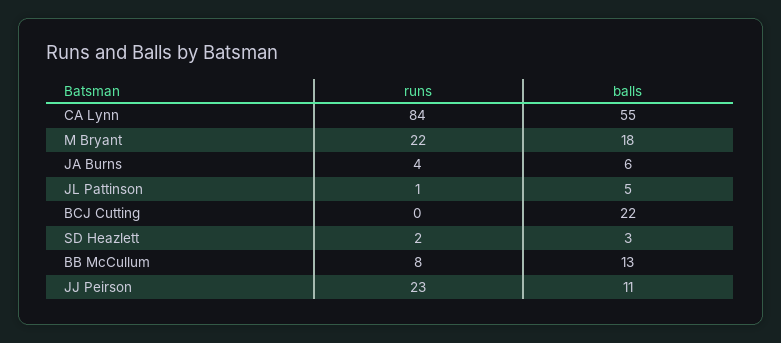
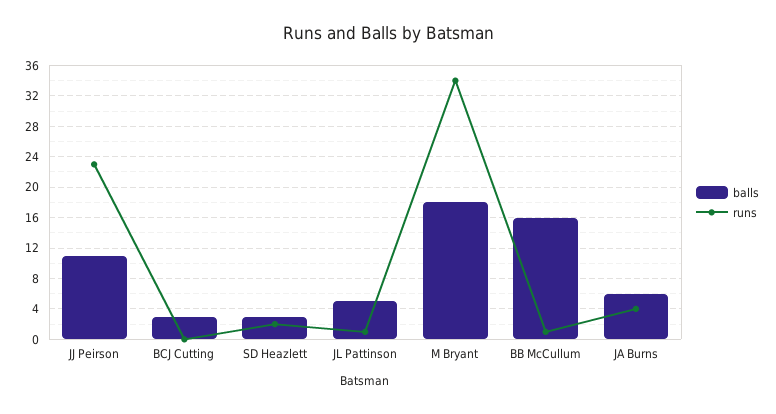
runs, CA Lynn: 84 -> none
balls, CA Lynn: 55 -> none
runs, M Bryant: 22 -> 34
balls, BCJ Cutting: 22 -> 3
runs, BB McCullum: 8 -> 1
balls, BB McCullum: 13 -> 16

